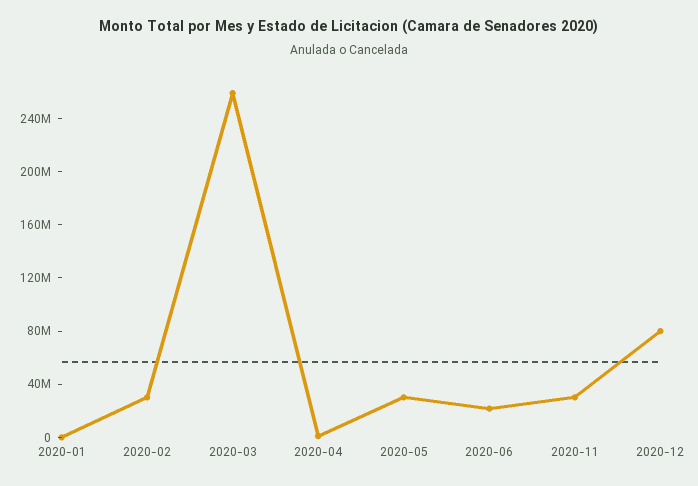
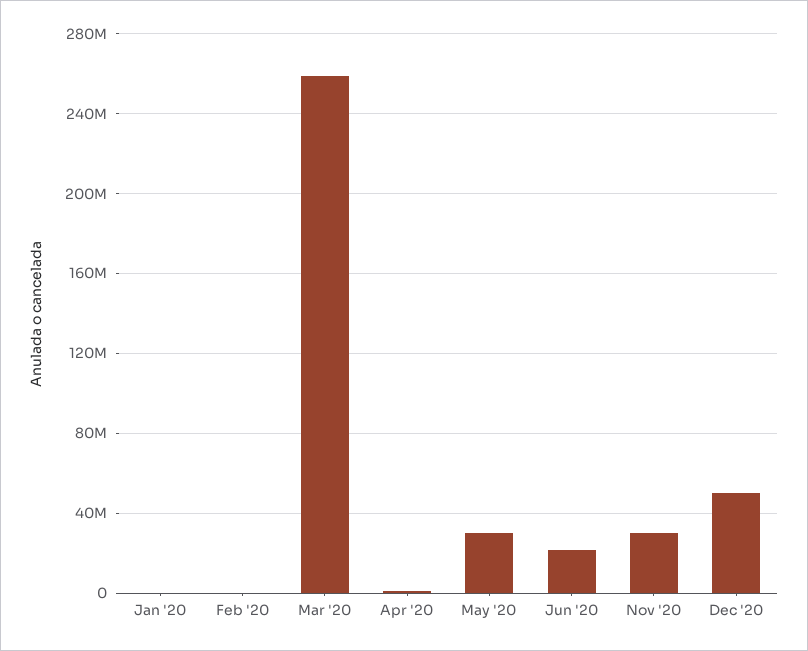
2020-02: 30000000 -> 0
2020-12: 80000000 -> 50000000

